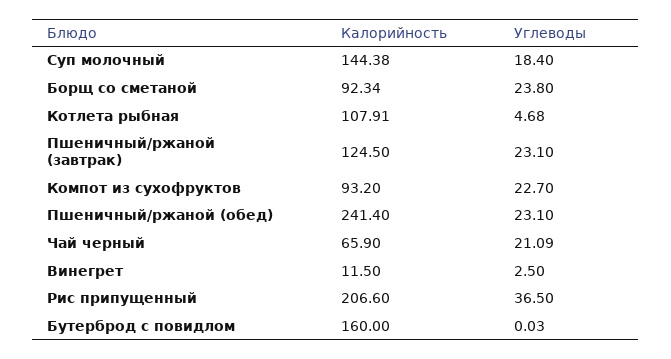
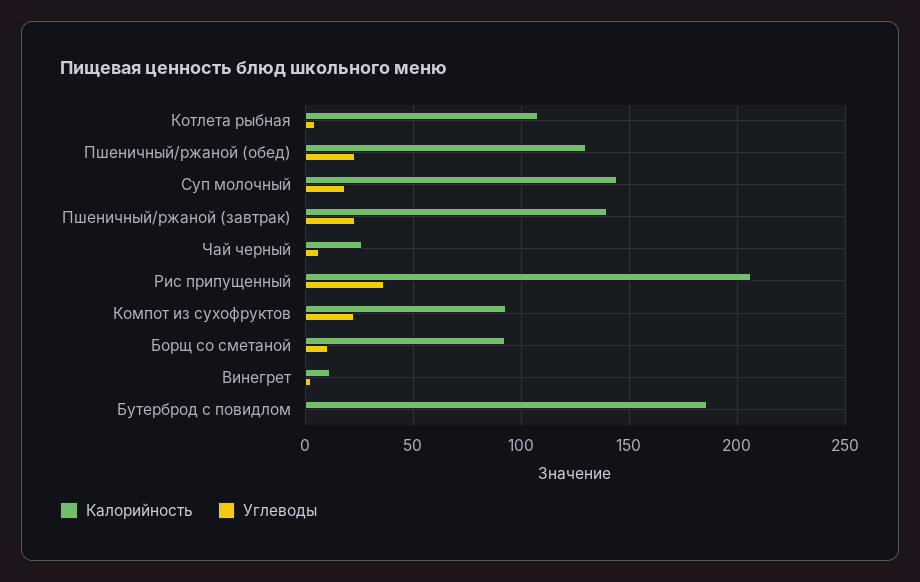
Углеводы, Борщ со сметаной: 23.8 -> 10
Калорийность, Пшеничный/ржаной (завтрак): 124.5 -> 140
Калорийность, Пшеничный/ржаной (обед): 241.4 -> 130
Калорийность, Чай черный: 65.9 -> 25
Углеводы, Чай черный: 21.09 -> 5
Калорийность, Бутерброд с повидлом: 160 -> 185

